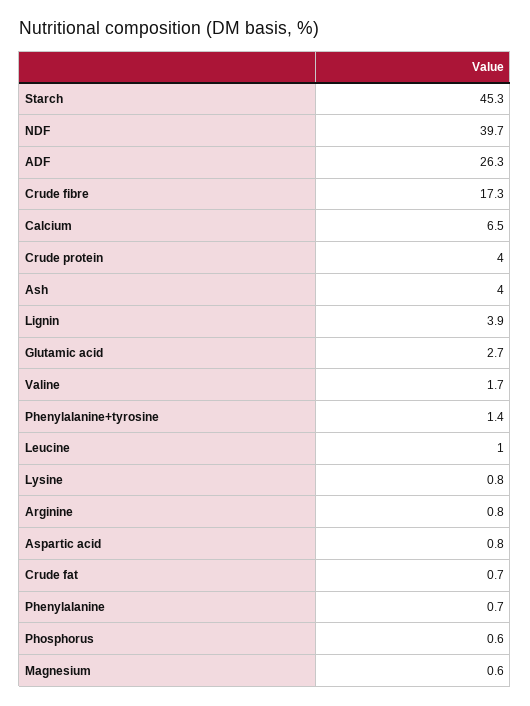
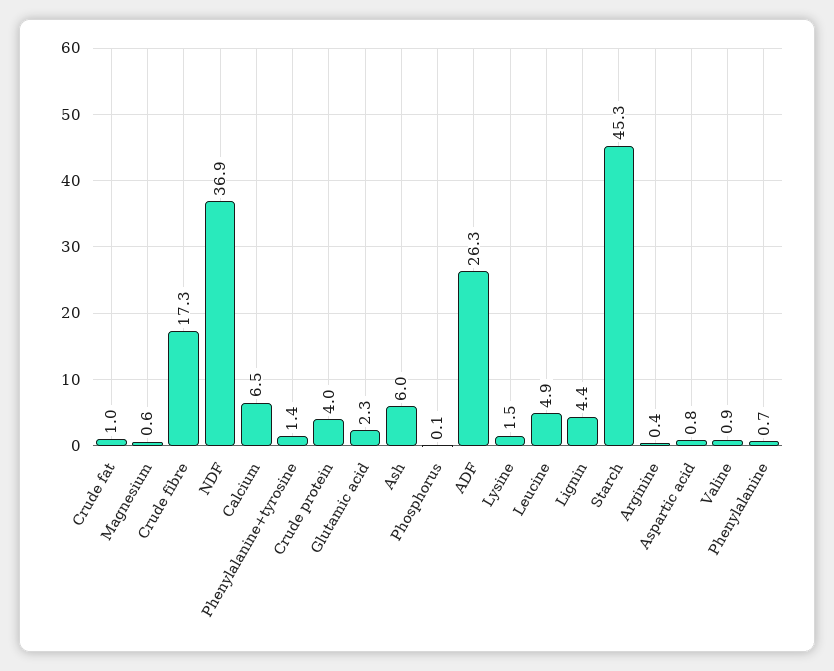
NDF: 39.7 -> 36.9
Ash: 4 -> 6
Lignin: 3.9 -> 4.4
Glutamic acid: 2.7 -> 2.3
Valine: 1.7 -> 0.9
Leucine: 1 -> 4.9
Lysine: 0.8 -> 1.5
Arginine: 0.8 -> 0.4
Crude fat: 0.7 -> 1
Phosphorus: 0.6 -> 0.1

